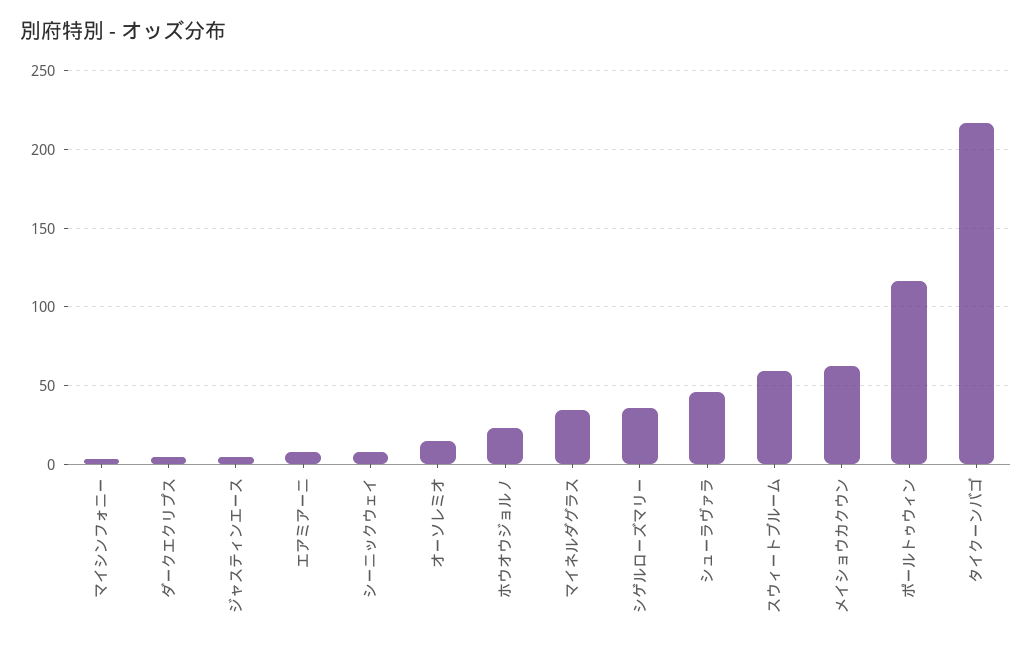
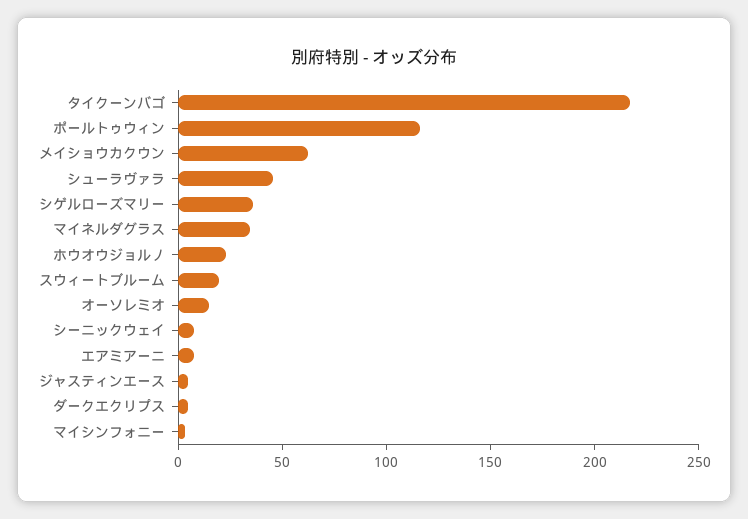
スウィートブルーム: 60 -> 20

